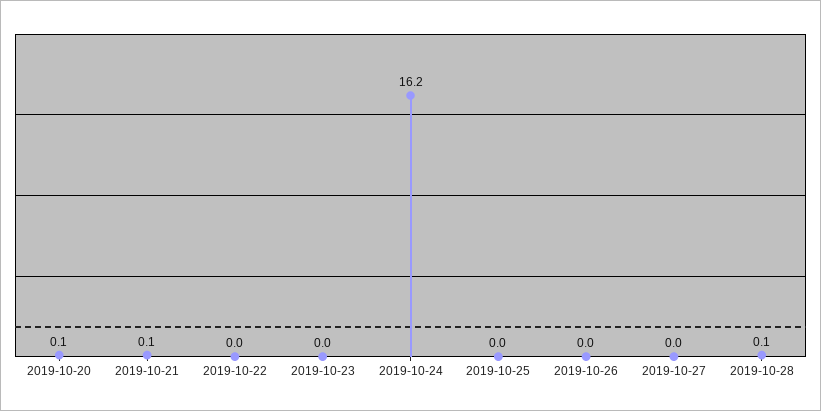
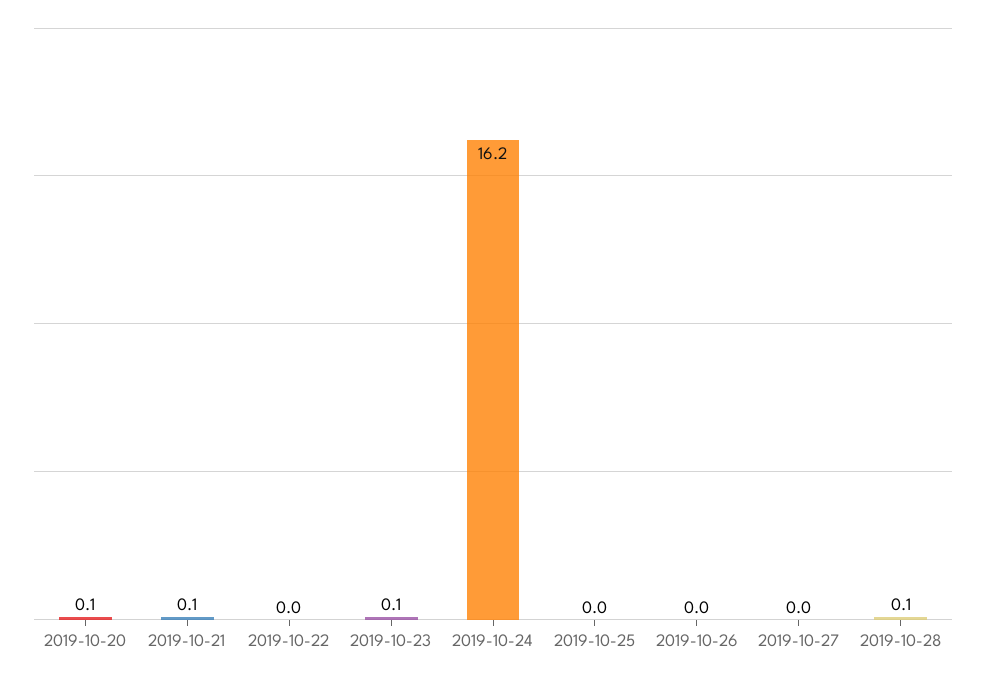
2019-10-23: 0 -> 0.1

